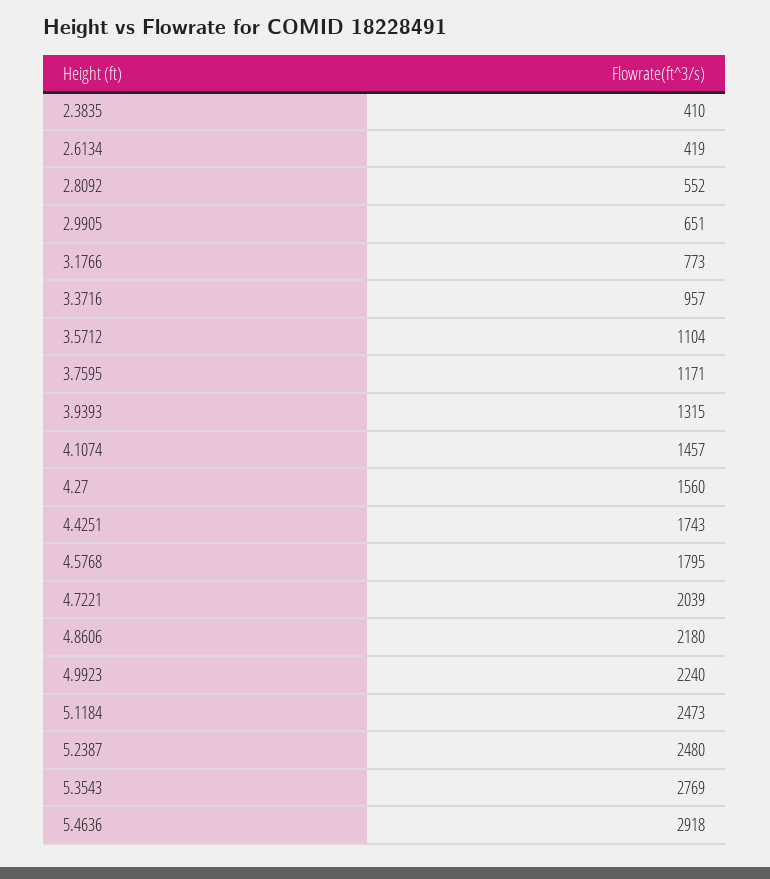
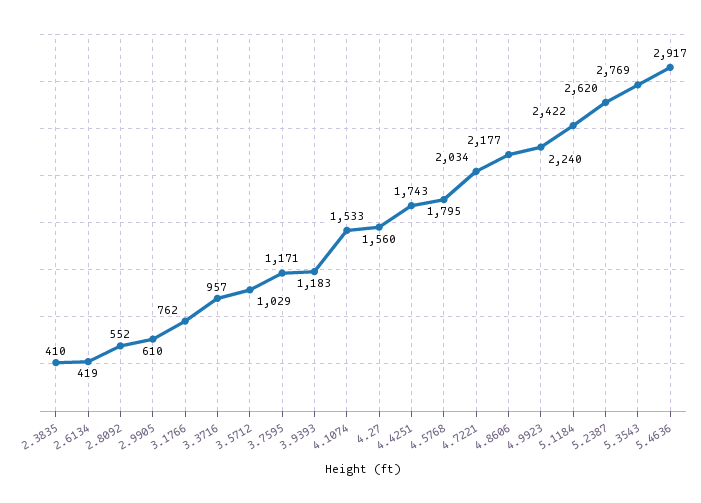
2.9905: 651 -> 610
3.1766: 773 -> 762
3.5712: 1104 -> 1029
3.9393: 1315 -> 1183
4.1074: 1457 -> 1533
4.7221: 2039 -> 2034
4.8606: 2180 -> 2177
5.1184: 2473 -> 2422
5.2387: 2480 -> 2620
5.4636: 2918 -> 2917

